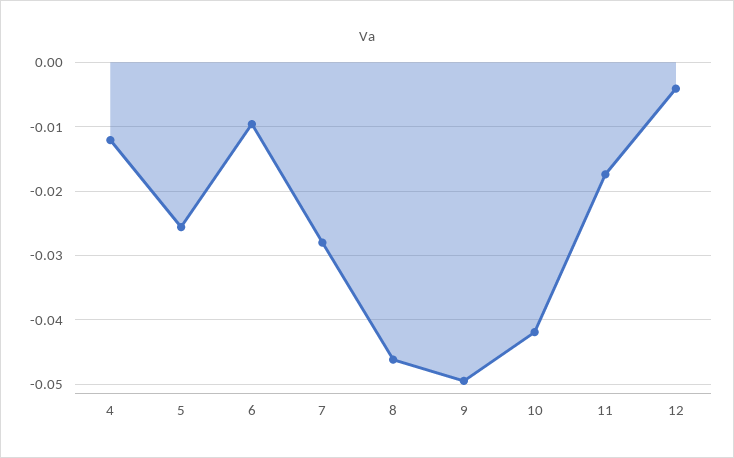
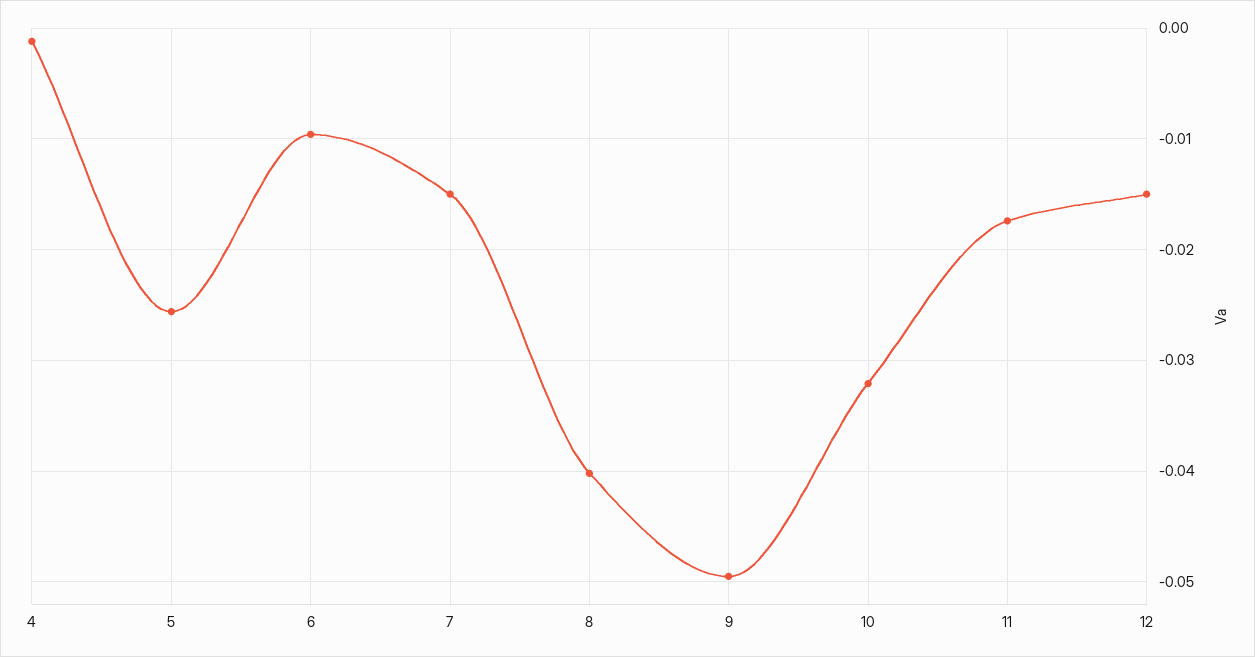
4: -0.012 -> -0.001
7: -0.028 -> -0.015
8: -0.046 -> -0.04
10: -0.042 -> -0.032
12: -0.004 -> -0.015

